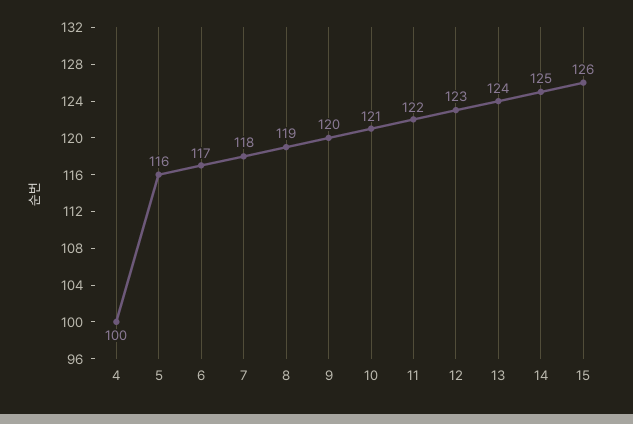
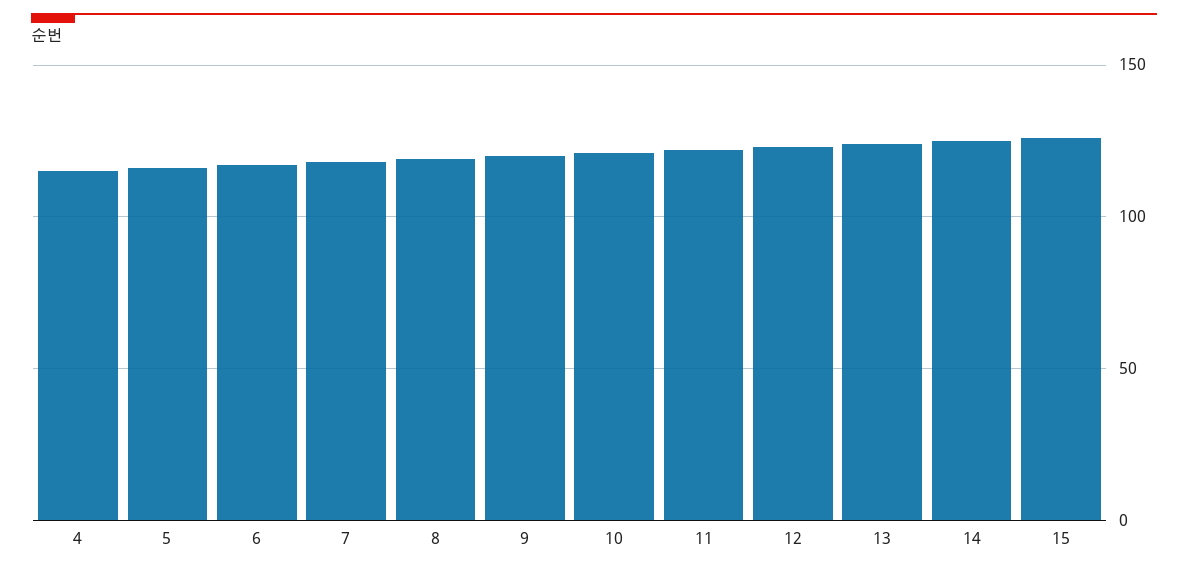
4: 100 -> 115

